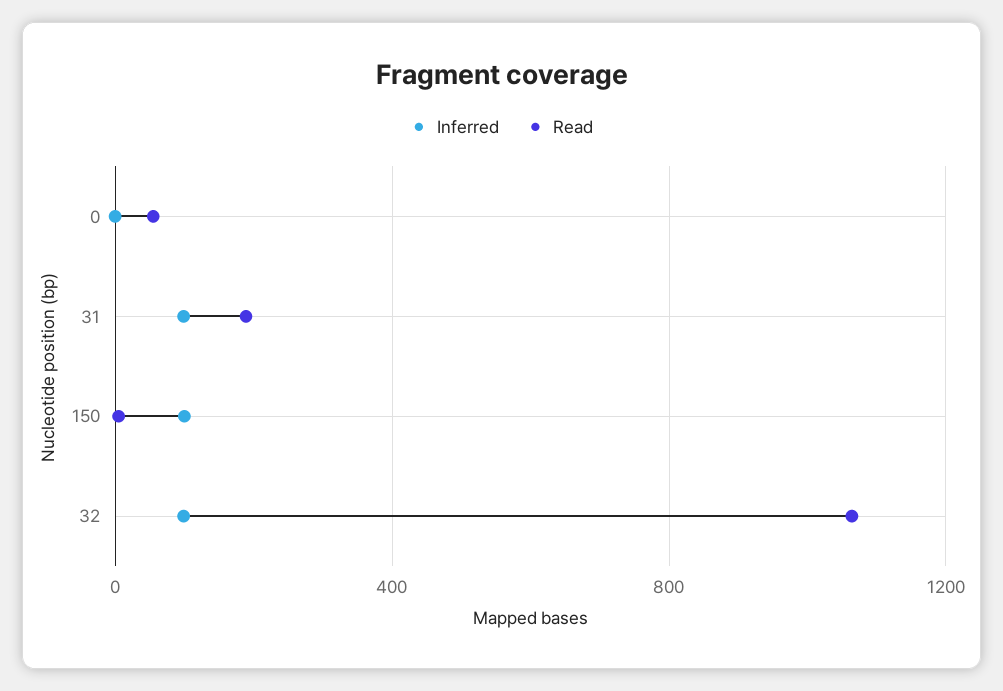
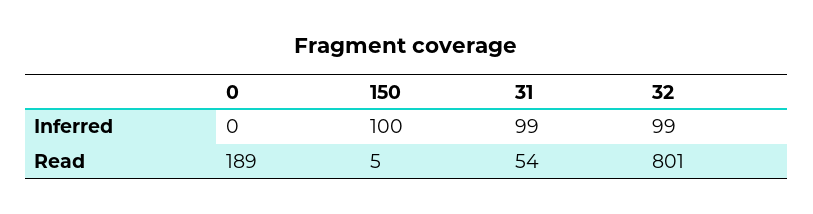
Read, 0: 50 -> 189
Read, 31: 200 -> 54
Read, 32: 1050 -> 801

